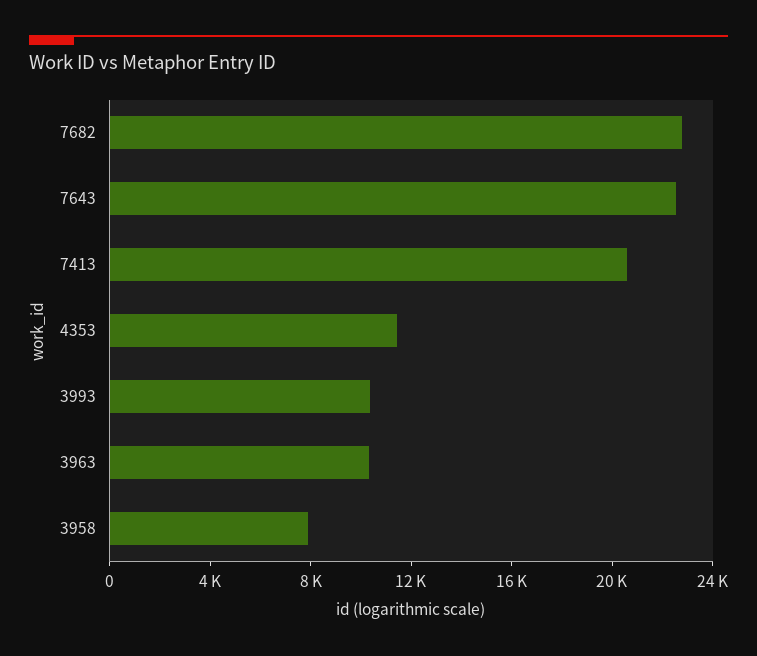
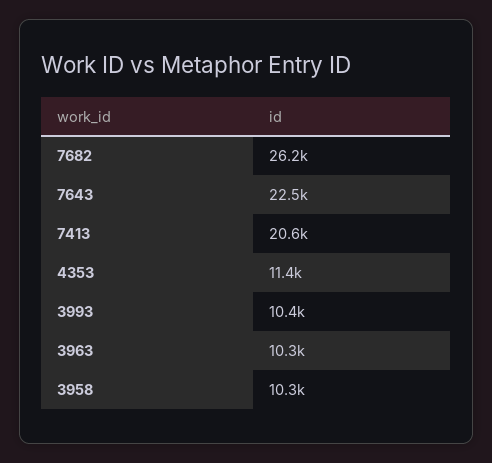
7682: 23000 -> 26200
3958: 8000 -> 10300

